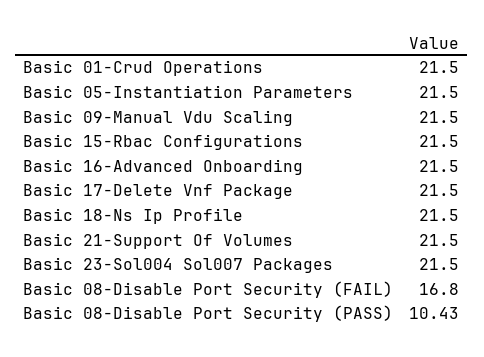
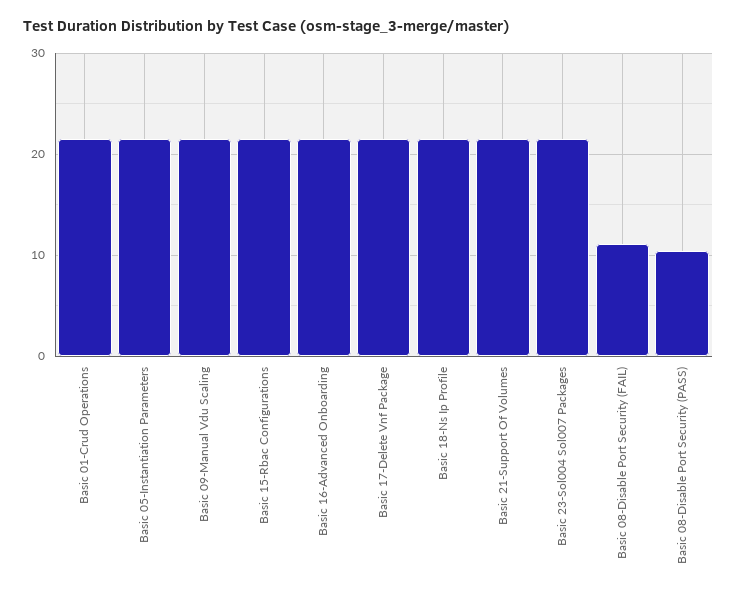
Basic 08-Disable Port Security (FAIL): 16.8 -> 11

